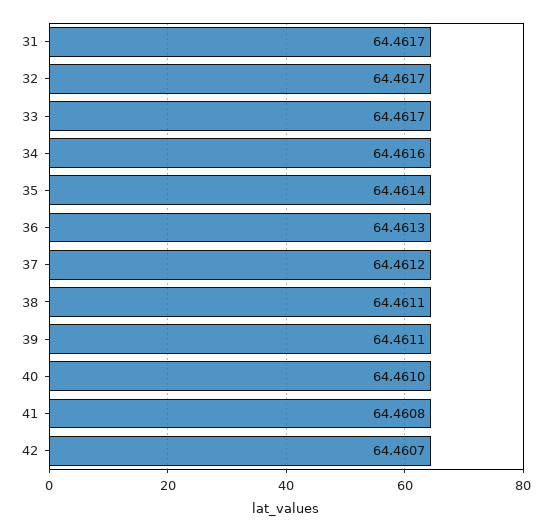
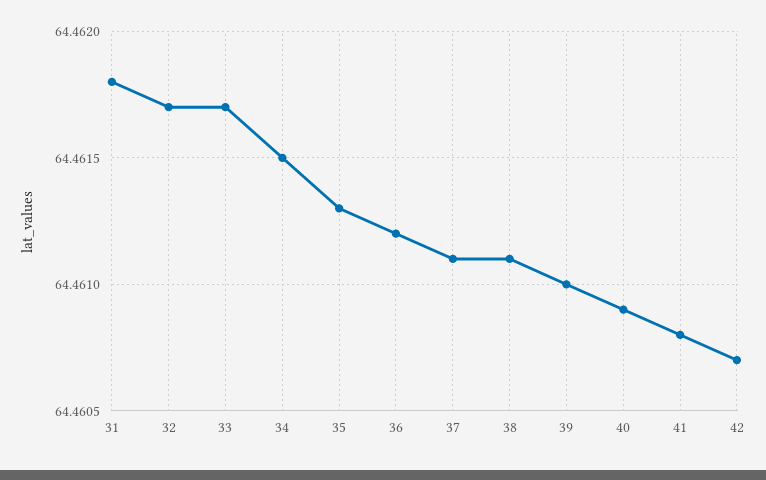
31: 64.4617 -> 64.4618
34: 64.4616 -> 64.4615
35: 64.4614 -> 64.4613
36: 64.4613 -> 64.4612
37: 64.4612 -> 64.4611
39: 64.4611 -> 64.461
40: 64.461 -> 64.4609

